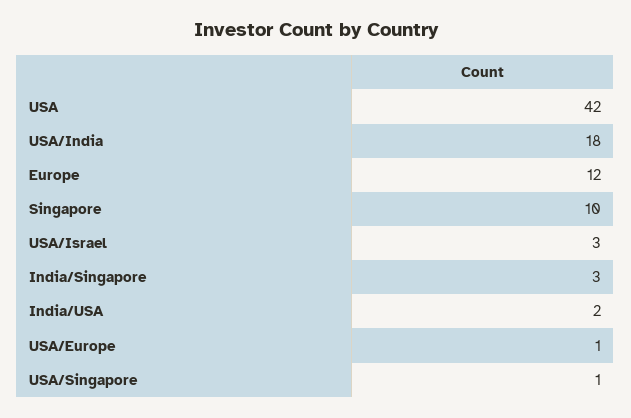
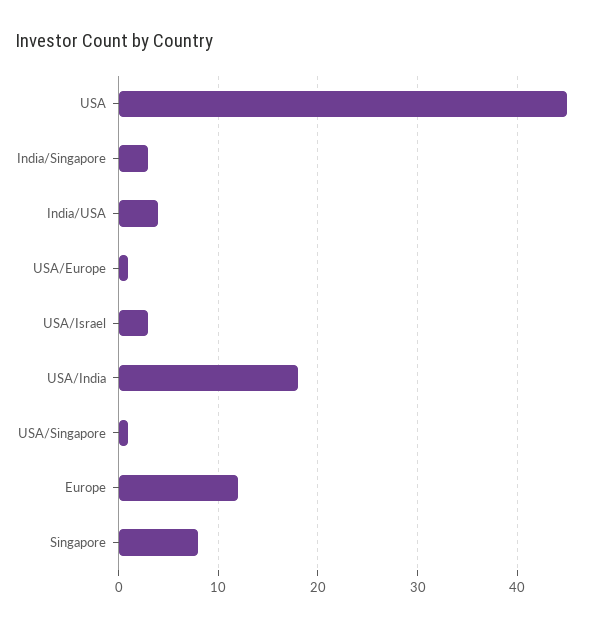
USA: 42 -> 45
Singapore: 10 -> 8
India/USA: 2 -> 4

